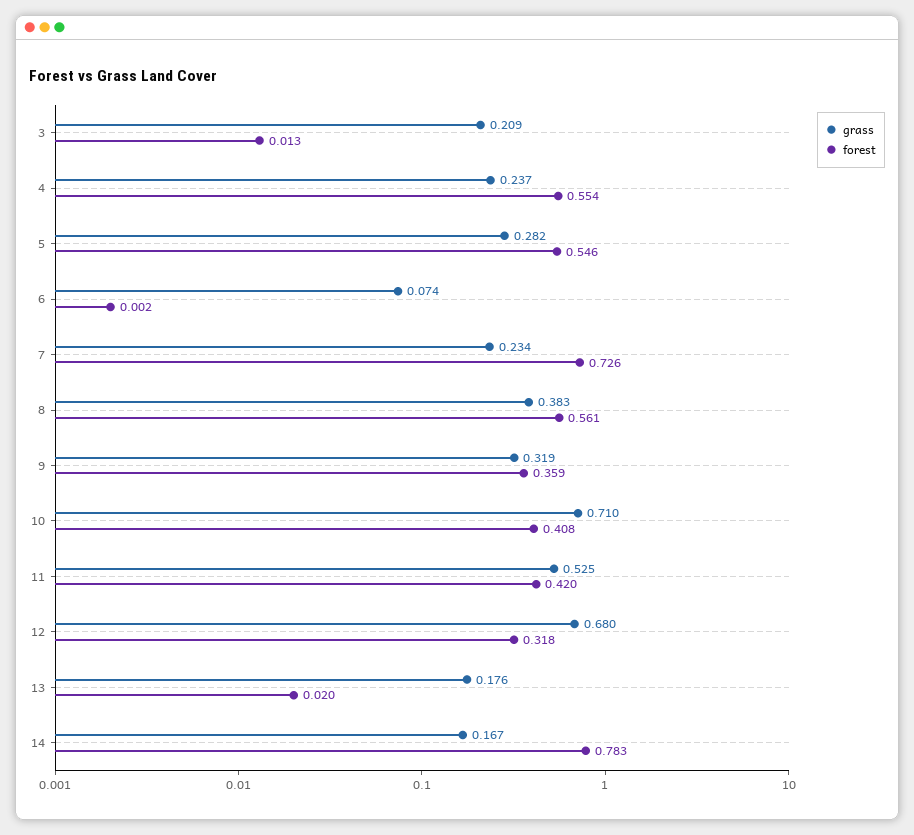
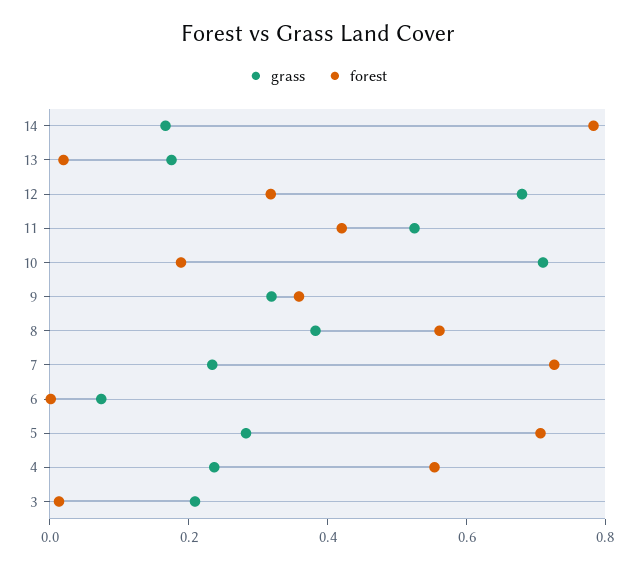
forest, 5: 0.546 -> 0.7
forest, 10: 0.408 -> 0.2

